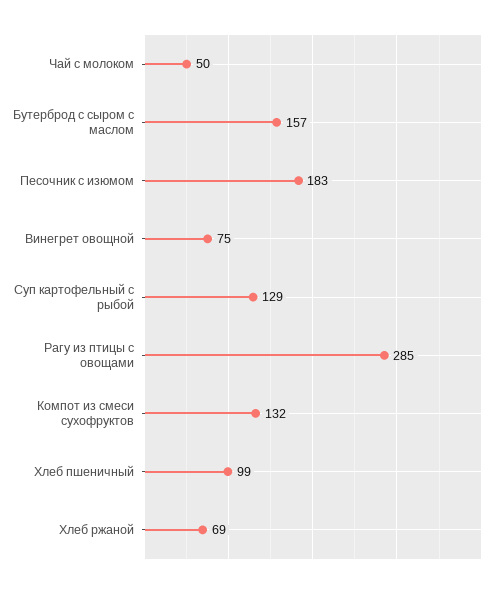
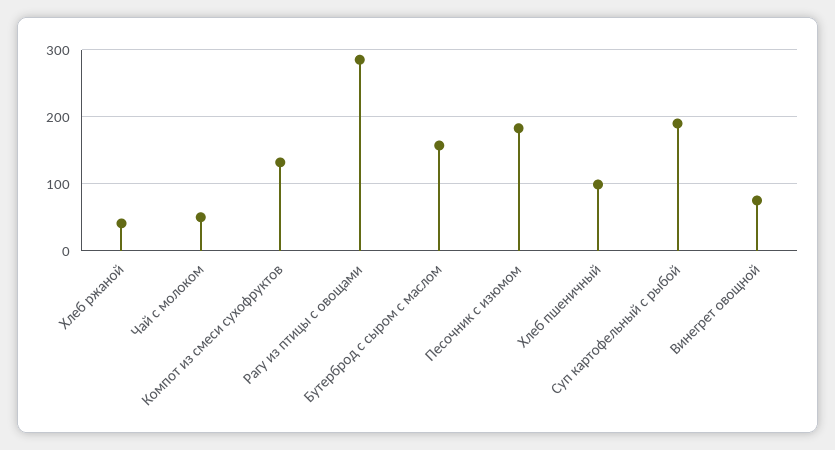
Суп картофельный с рыбой: 129 -> 190
Хлеб ржаной: 69 -> 40

